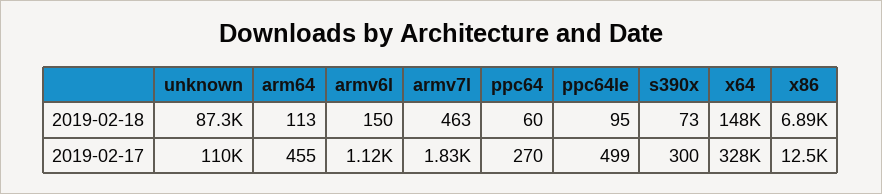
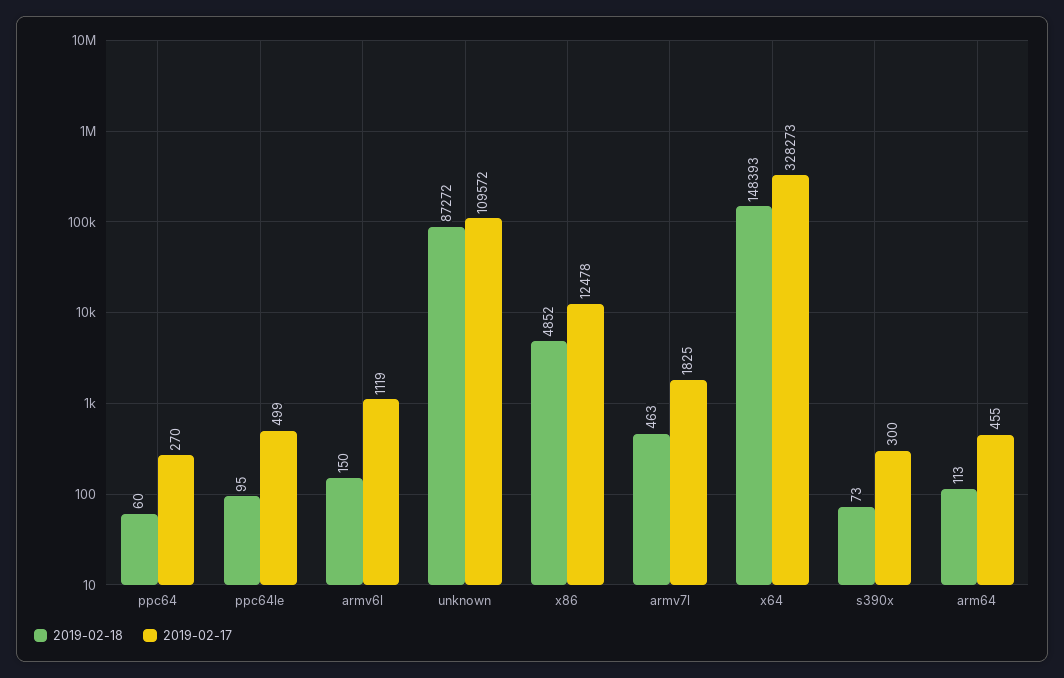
2019-02-18, x86: 6890 -> 4852

